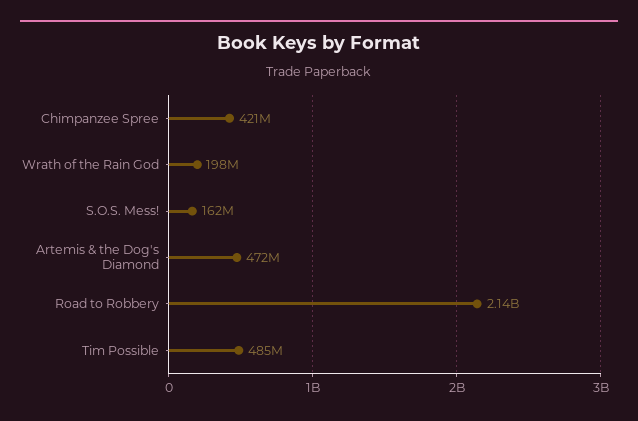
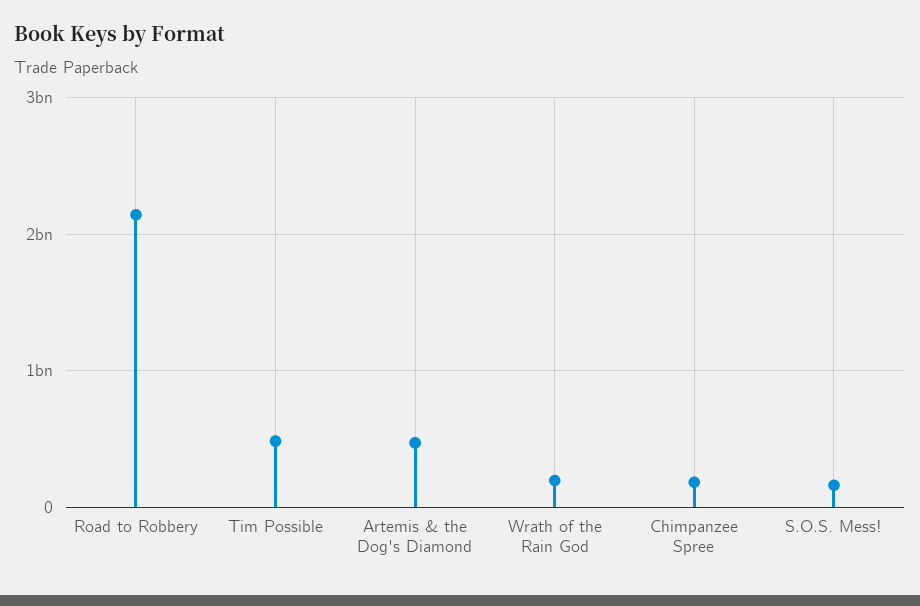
Chimpanzee Spree: 421000000 -> 200000000

